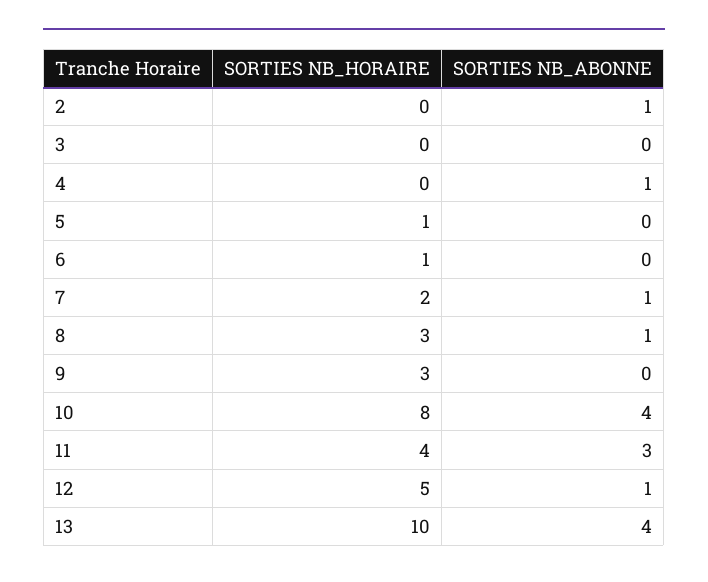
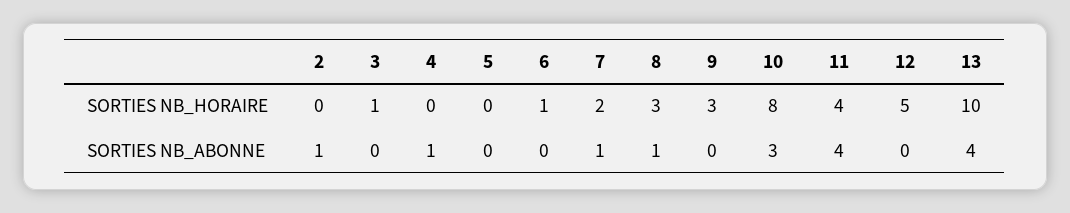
SORTIES NB_HORAIRE, 3: 0 -> 1
SORTIES NB_HORAIRE, 5: 1 -> 0
SORTIES NB_ABONNE, 10: 4 -> 3
SORTIES NB_ABONNE, 11: 3 -> 4
SORTIES NB_ABONNE, 12: 1 -> 0

